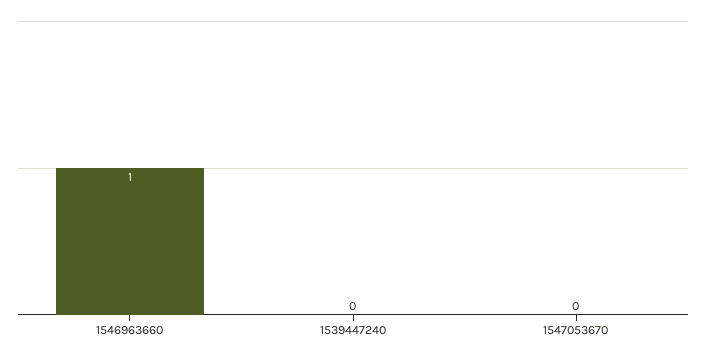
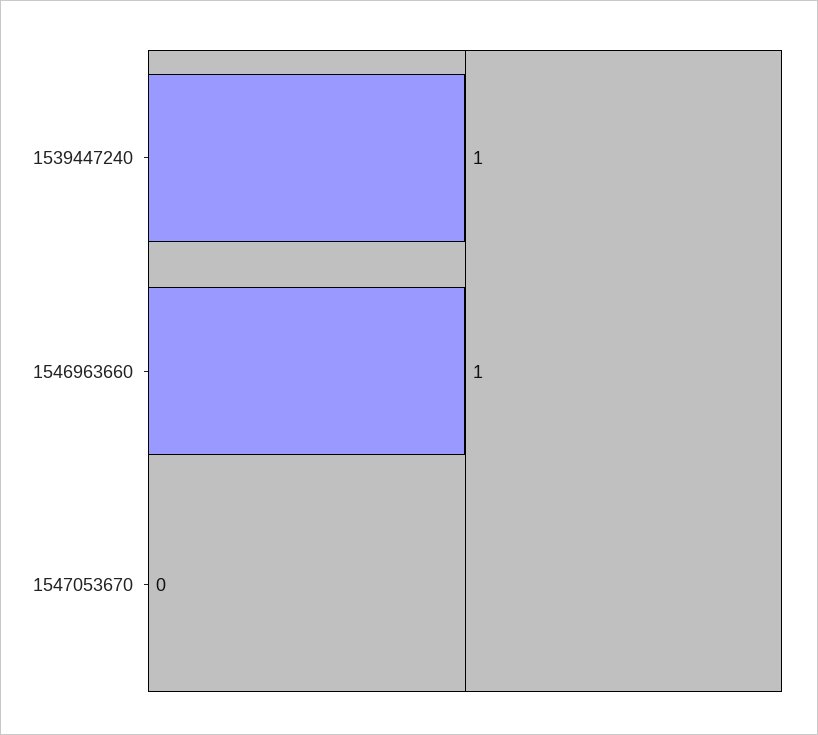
1539447240: 0 -> 1

